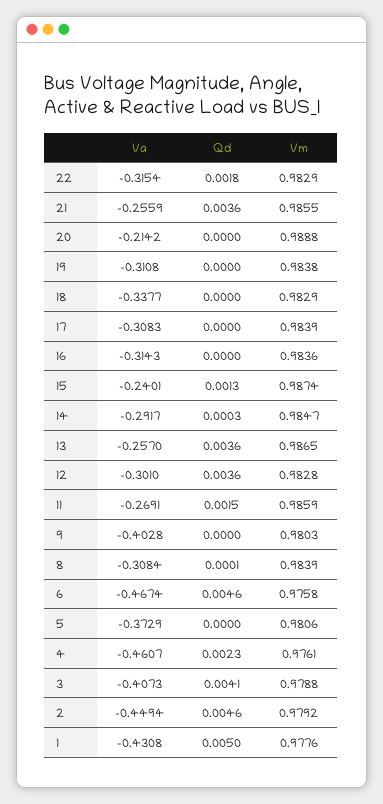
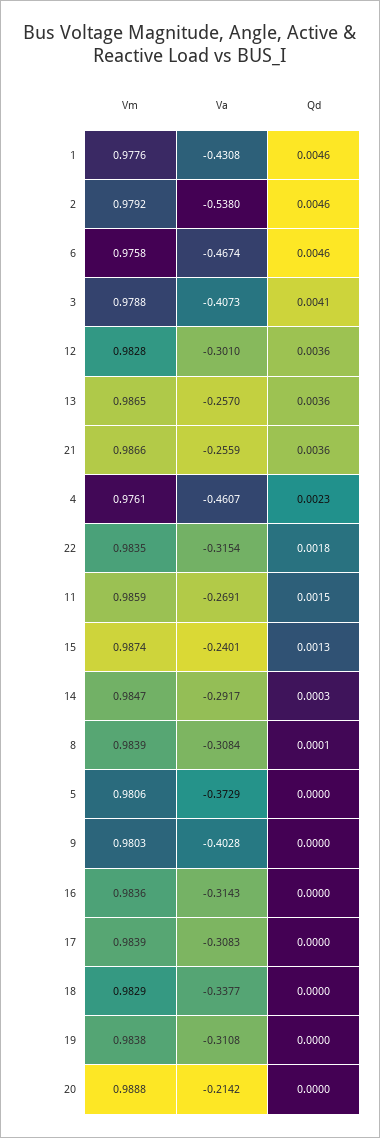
Vm, 22: 0.9829 -> 0.9835
Vm, 21: 0.9855 -> 0.9866
Va, 2: -0.4494 -> -0.538
Qd, 1: 0.005 -> 0.0046

